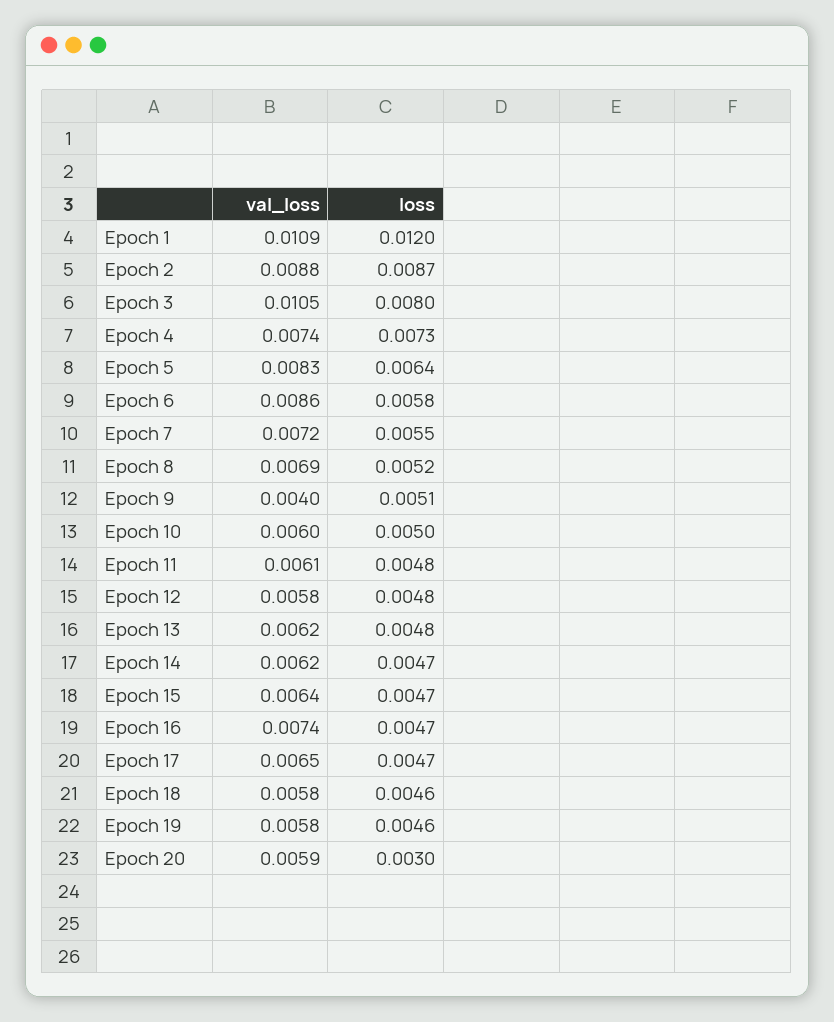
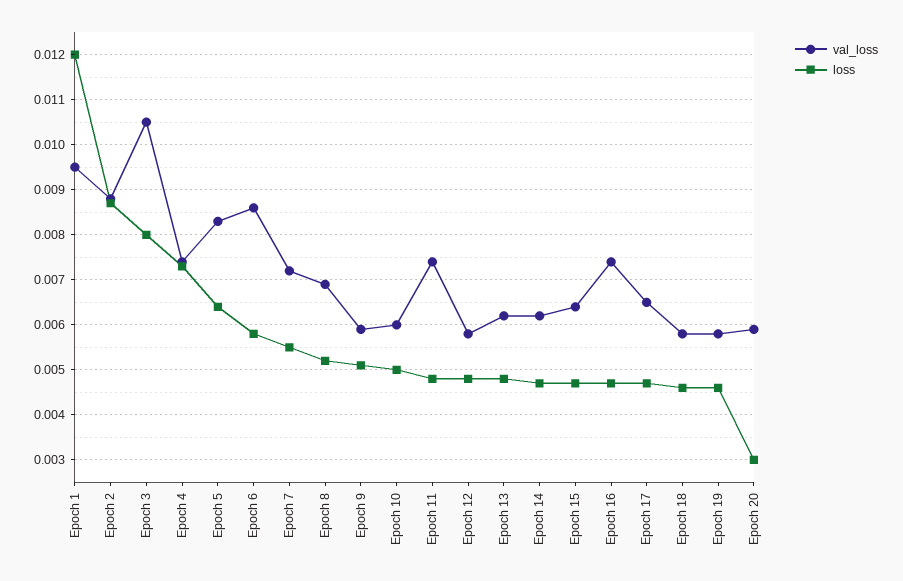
val_loss, Epoch 1: 0.0109 -> 0.0095
val_loss, Epoch 9: 0.004 -> 0.006
val_loss, Epoch 11: 0.0061 -> 0.0075

